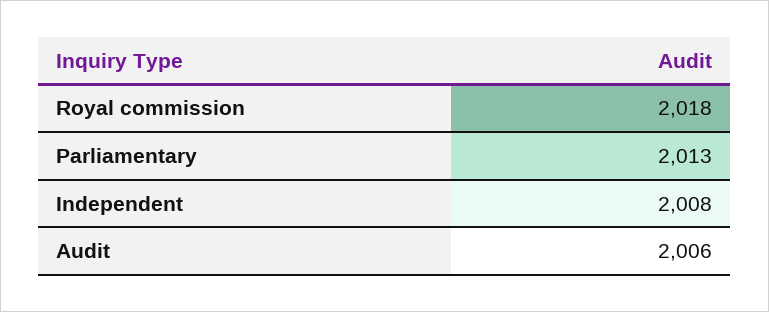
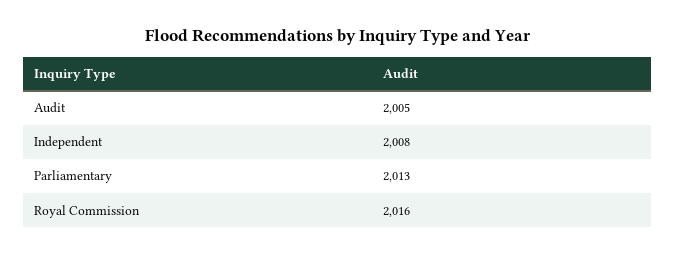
Royal commission: 2018 -> 2016
Audit: 2006 -> 2005

